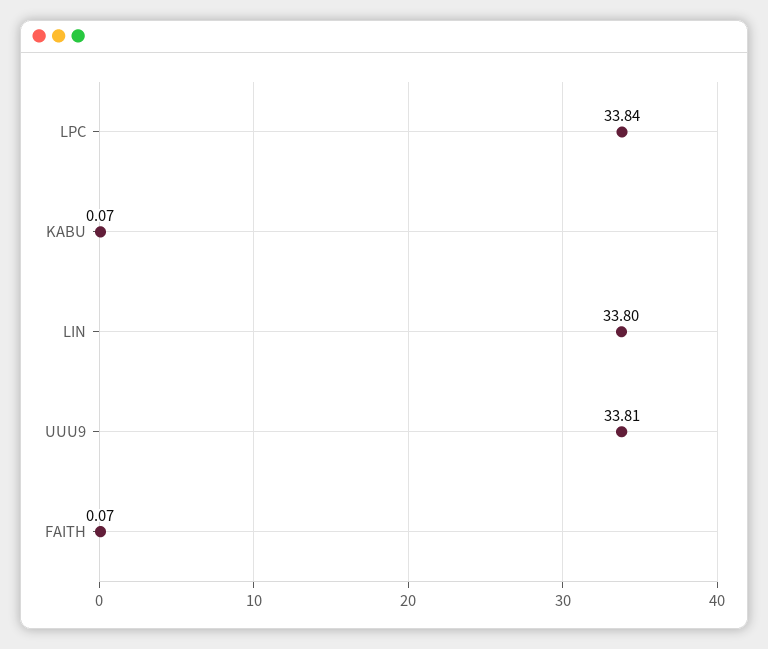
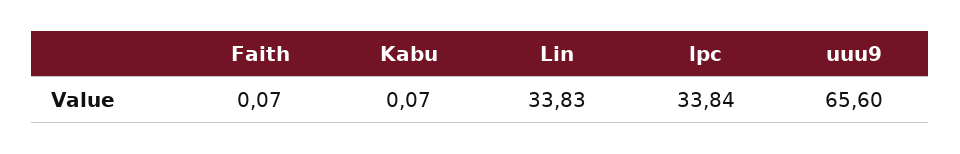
LIN: 33.8 -> 33.83
UUU9: 33.81 -> 65.6

